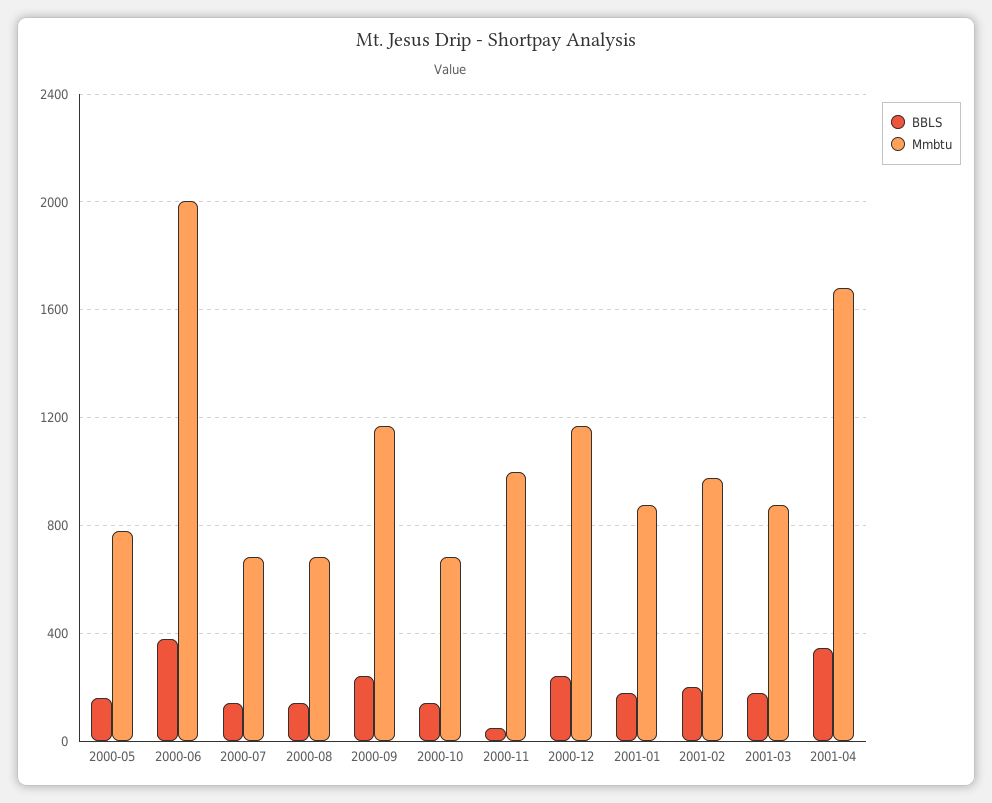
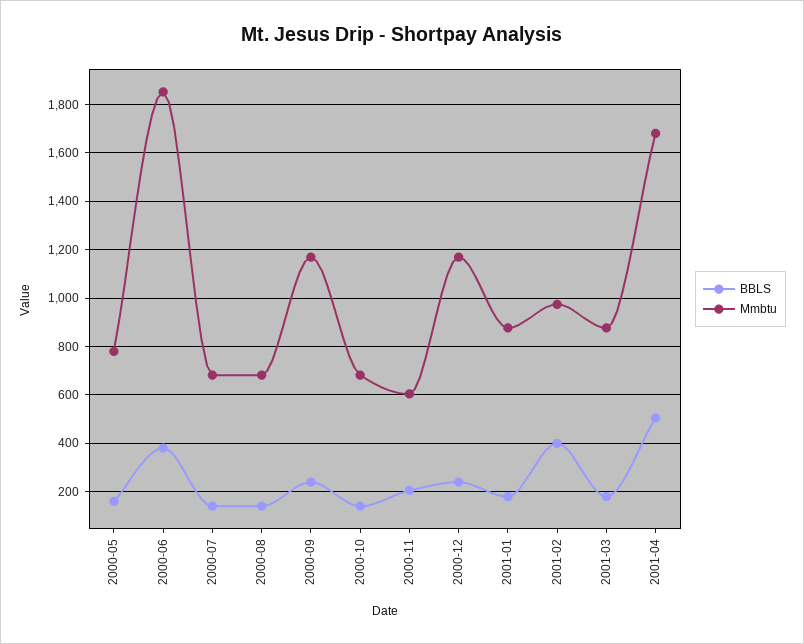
Mmbtu, 2000-06: 2000 -> 1850
BBLS, 2000-11: 50 -> 200
Mmbtu, 2000-11: 1000 -> 600
BBLS, 2001-02: 200 -> 400
BBLS, 2001-04: 350 -> 500

